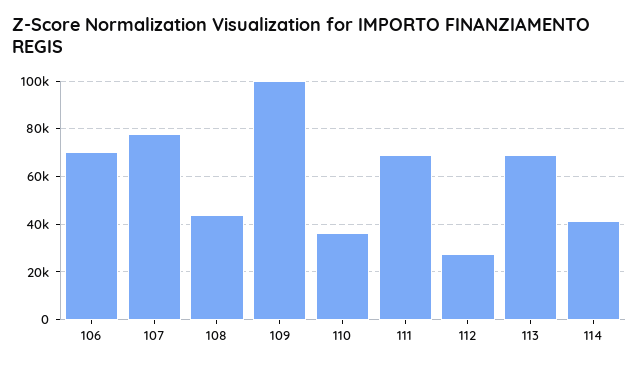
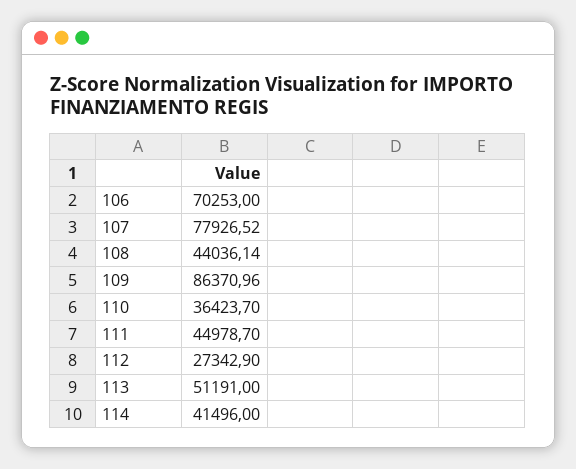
109: 100000 -> 86370.96
111: 70000 -> 44978.7
113: 70000 -> 51191

